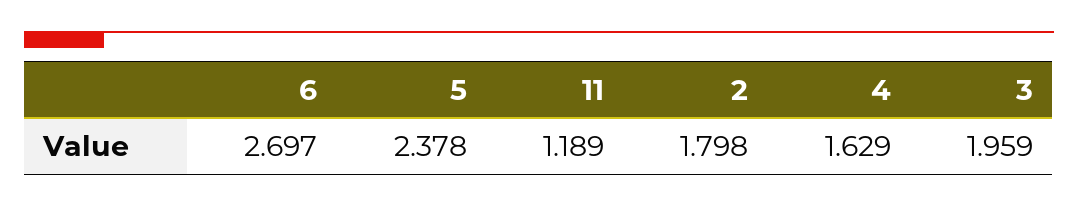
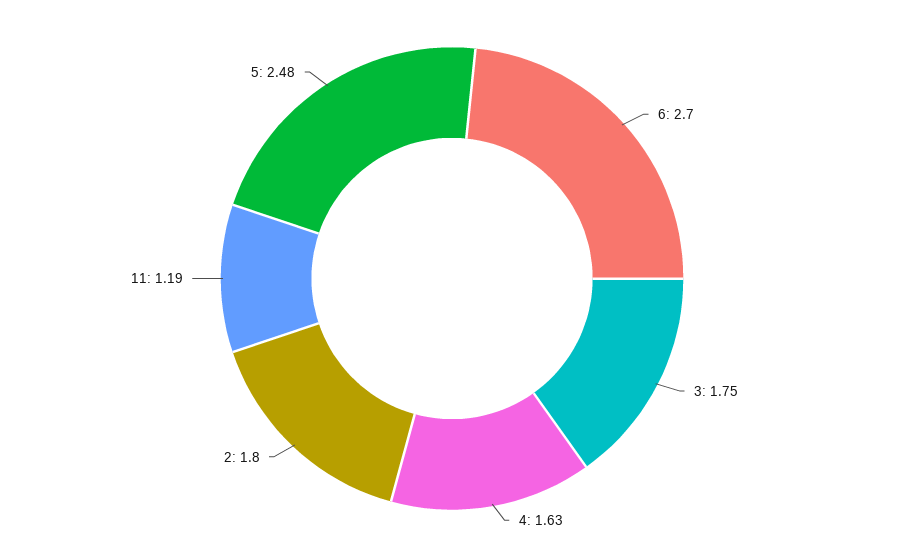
5: 2.378 -> 2.48
3: 1.959 -> 1.75

